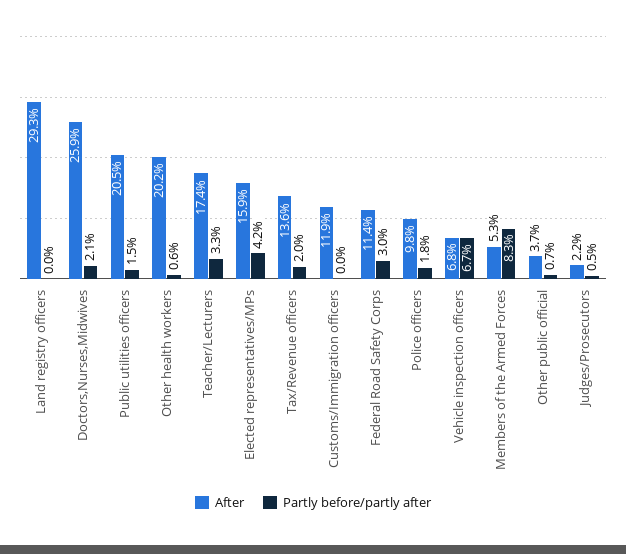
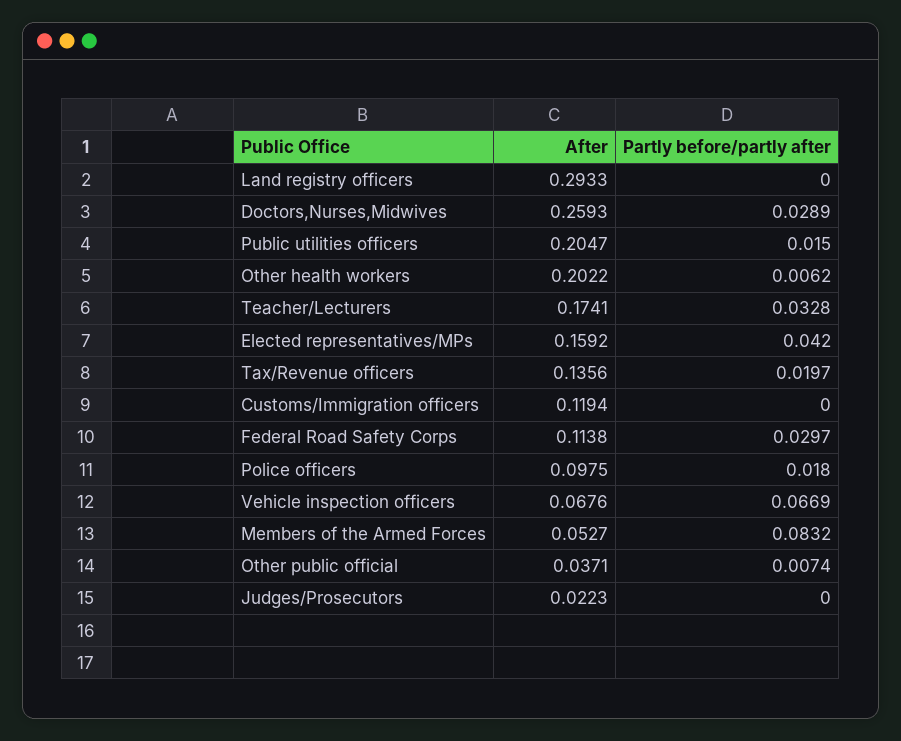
Partly before/partly after, Doctors,Nurses,Midwives: 0.021 -> 0.0289
Partly before/partly after, Judges/Prosecutors: 0.005 -> 0

